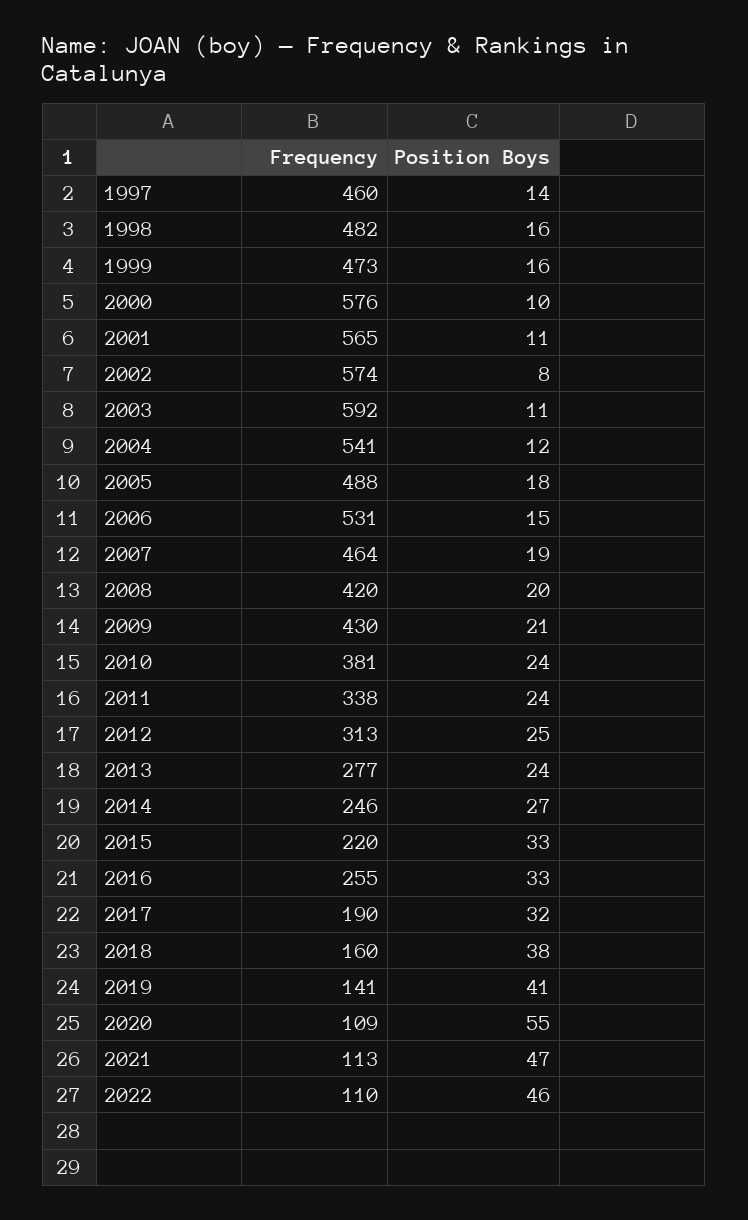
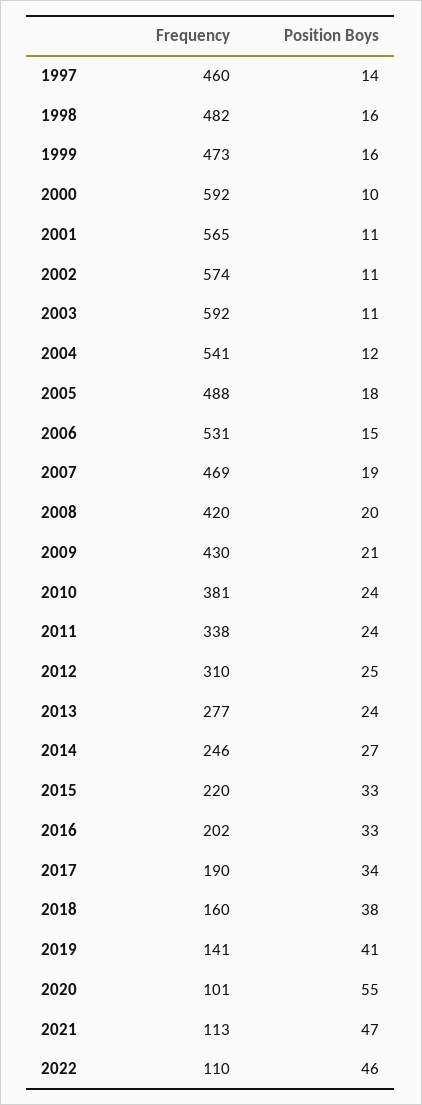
Frequency, 2000: 576 -> 592
Position Boys, 2002: 8 -> 11
Frequency, 2007: 464 -> 469
Frequency, 2012: 313 -> 310
Frequency, 2016: 255 -> 202
Position Boys, 2017: 32 -> 34
Frequency, 2020: 109 -> 101

